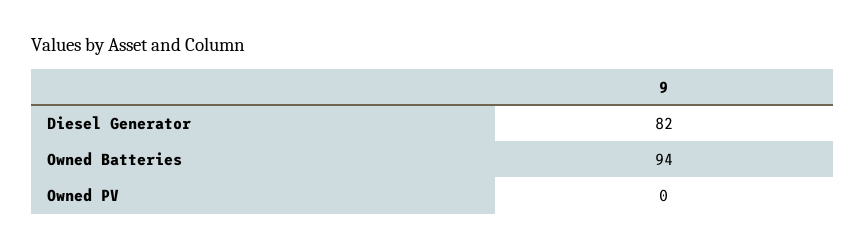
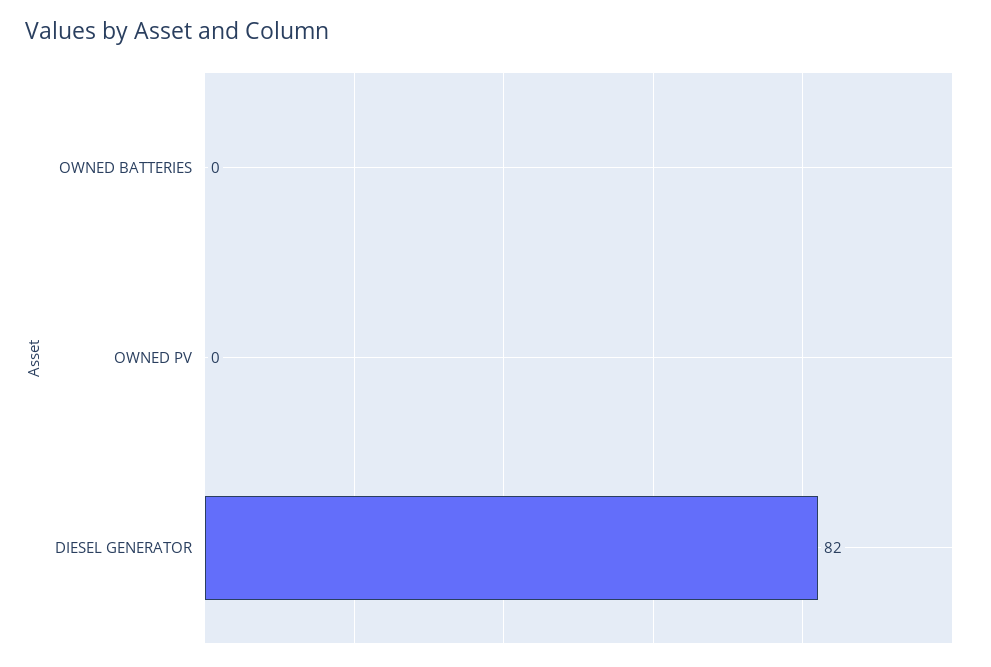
Owned Batteries: 94 -> 0

